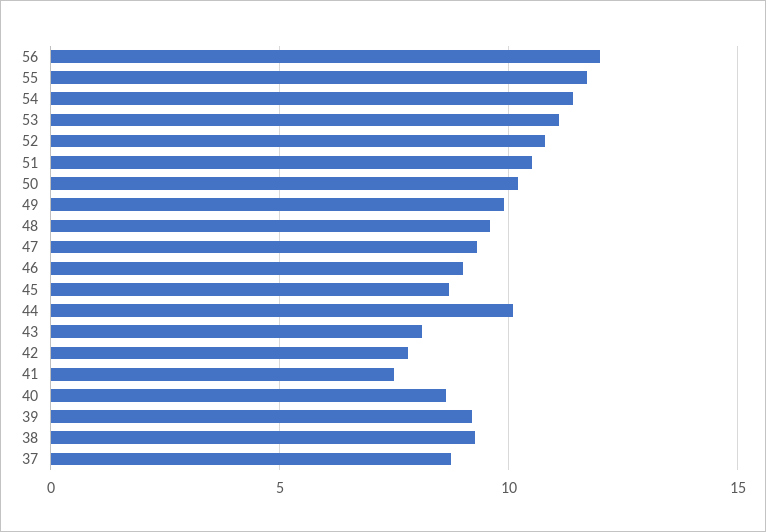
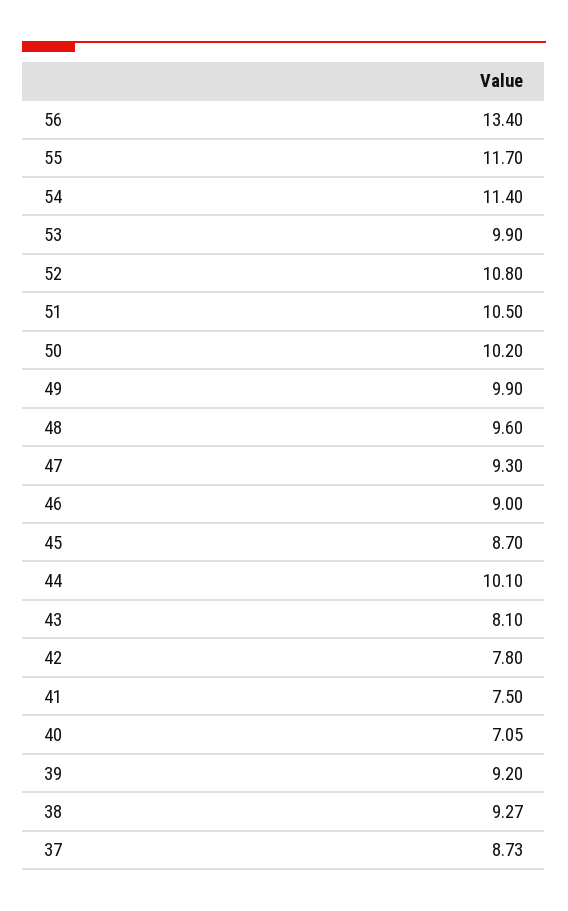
56: 12 -> 13.4
53: 11 -> 9.9
40: 8.5 -> 7.05

